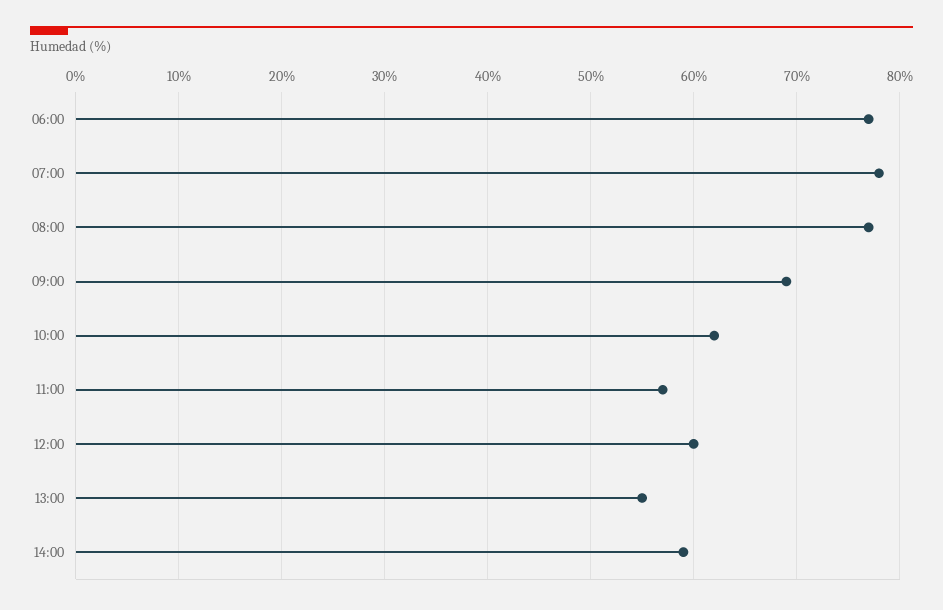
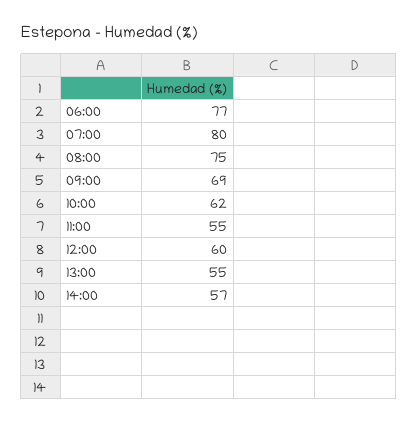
07:00: 78 -> 80
08:00: 77 -> 75
11:00: 57 -> 55
14:00: 59 -> 57

